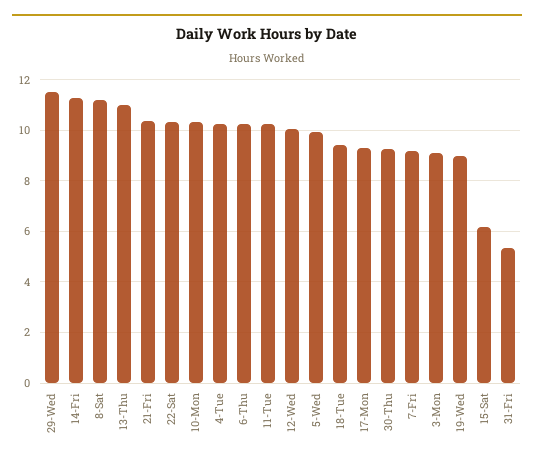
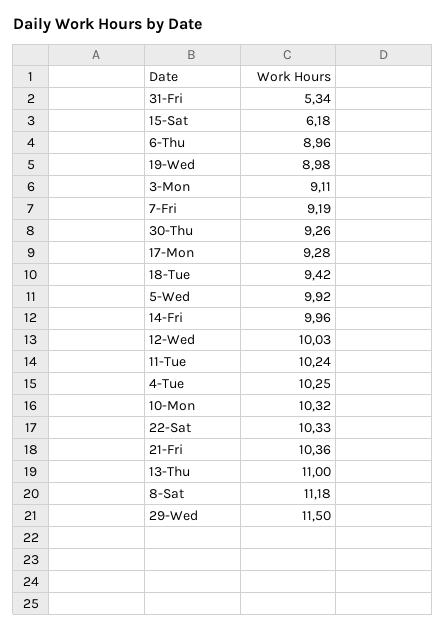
14-Fri: 11.25 -> 9.96
6-Thu: 10.25 -> 8.96

